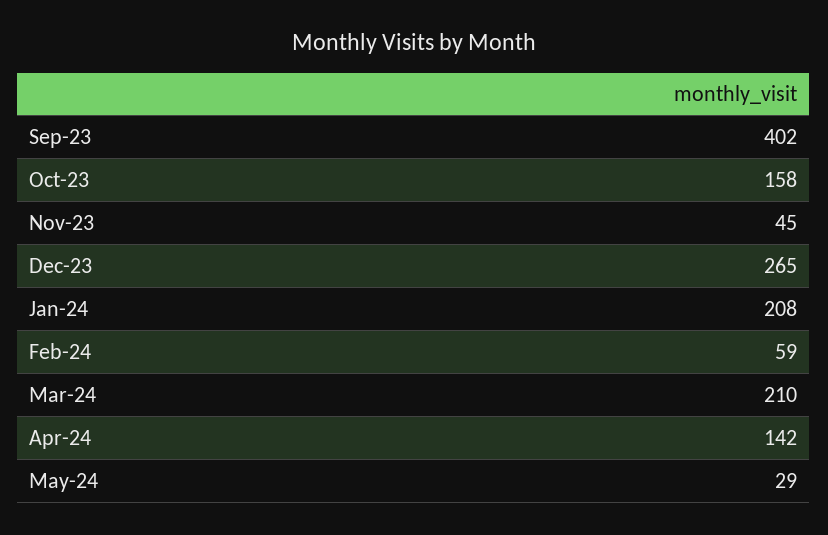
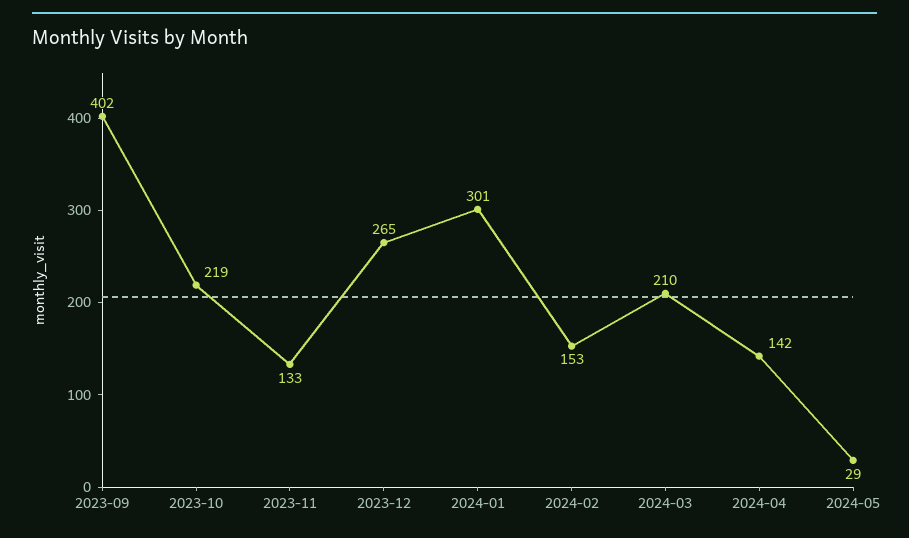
Oct-23: 158 -> 219
Nov-23: 45 -> 133
Jan-24: 208 -> 301
Feb-24: 59 -> 153

